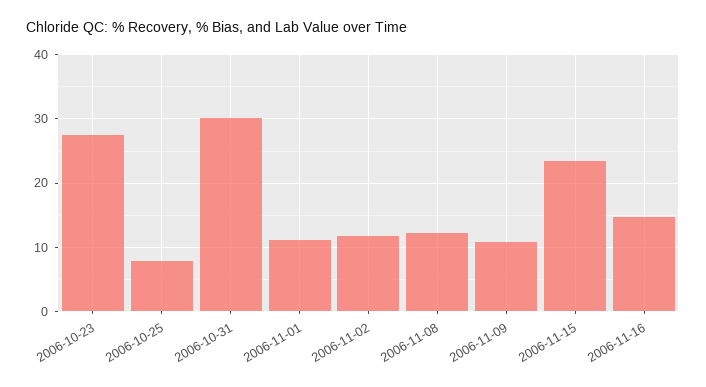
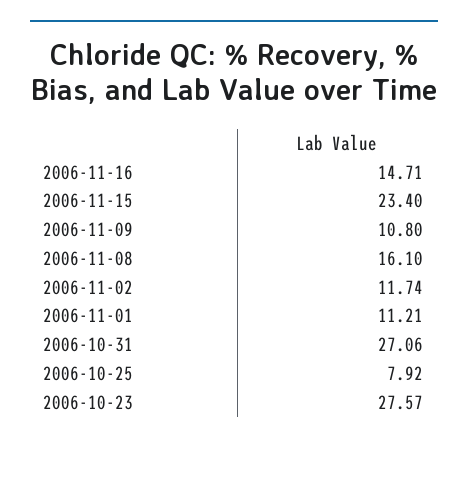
2006-10-31: 30 -> 27.06
2006-11-08: 12 -> 16.1

